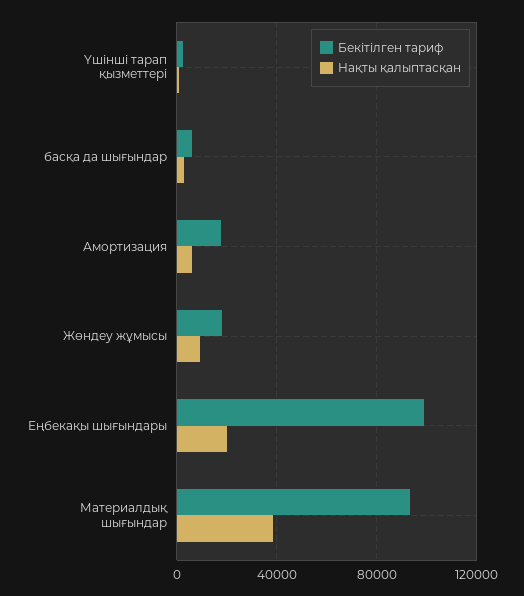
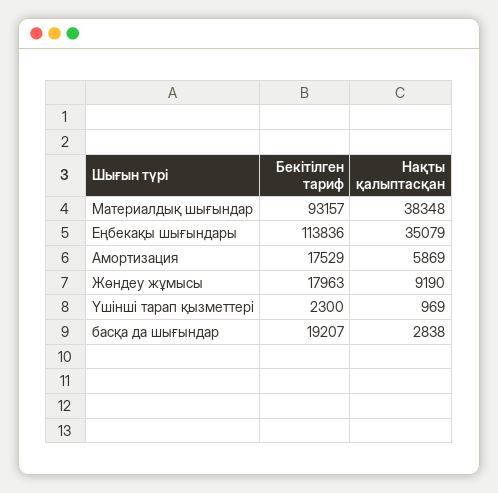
Бекітілген тариф, басқа да шығындар: 5000 -> 19207
Бекітілген тариф, Еңбекақы шығындары: 100000 -> 113836
Нақты қалыптасқан, Еңбекақы шығындары: 20000 -> 35079

